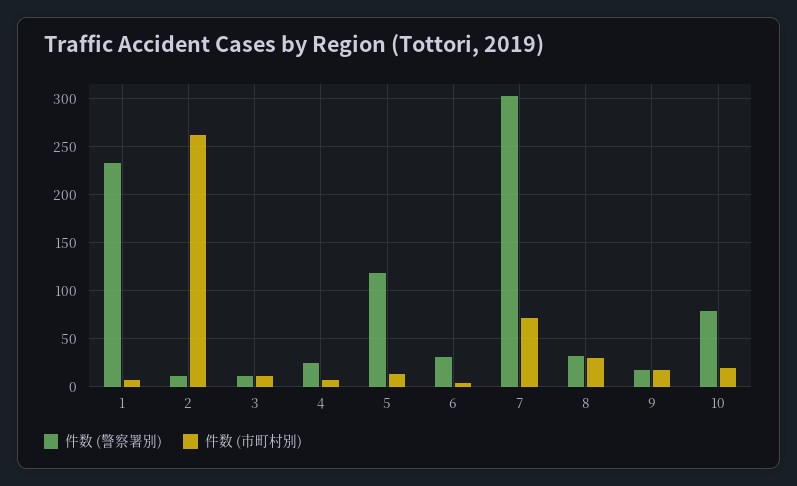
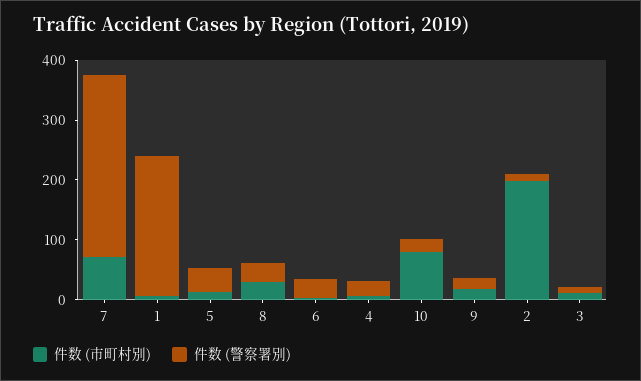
件数 (市町村別), 2: 260 -> 200
件数 (警察署別), 5: 120 -> 40
件数 (警察署別), 10: 80 -> 20
件数 (市町村別), 10: 20 -> 80

